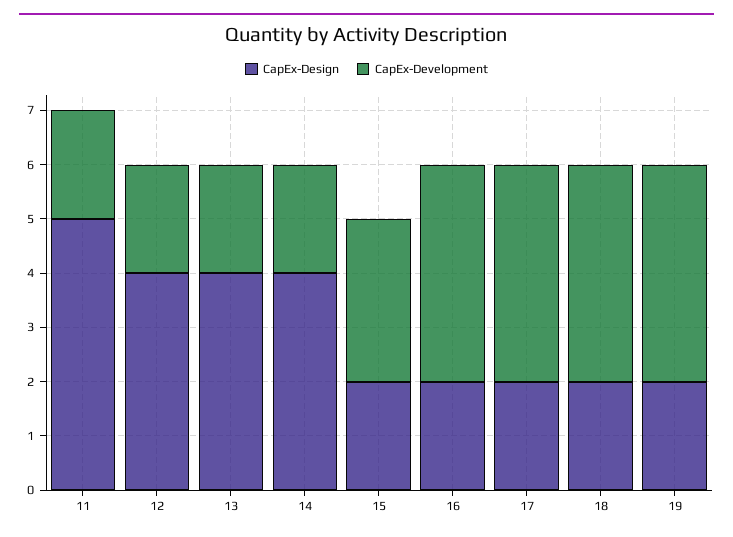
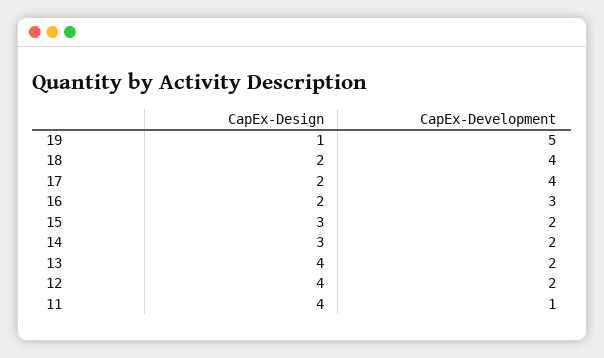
CapEx-Design, 11: 5 -> 4
CapEx-Development, 11: 2 -> 1
CapEx-Design, 14: 4 -> 3
CapEx-Design, 15: 2 -> 3
CapEx-Development, 15: 3 -> 2
CapEx-Development, 16: 4 -> 3
CapEx-Design, 19: 2 -> 1
CapEx-Development, 19: 4 -> 5

